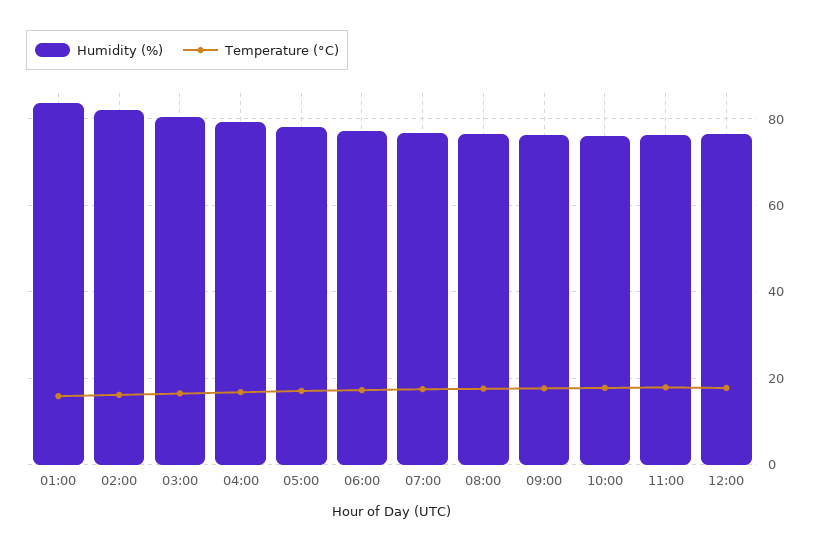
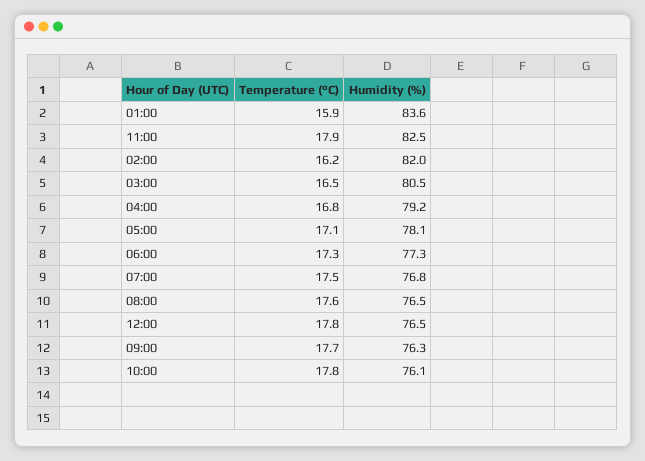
Humidity (%), 11:00: 76 -> 82.5

